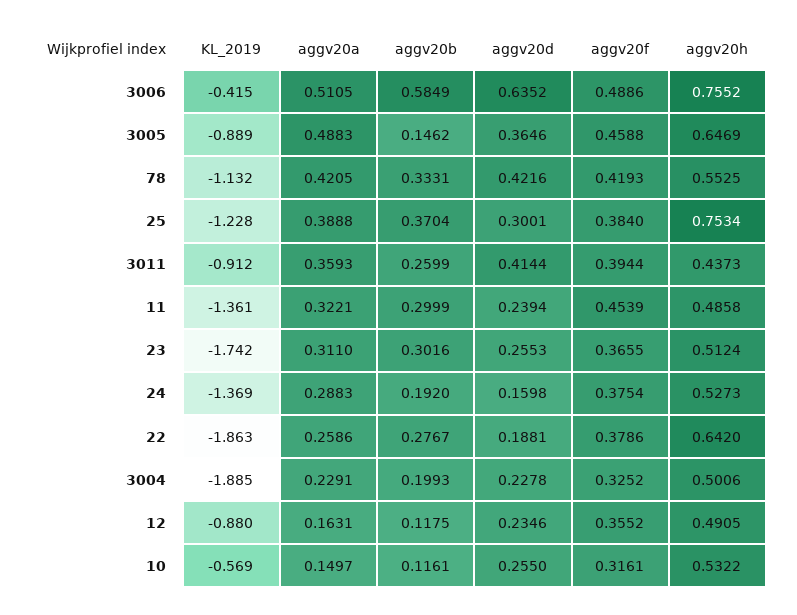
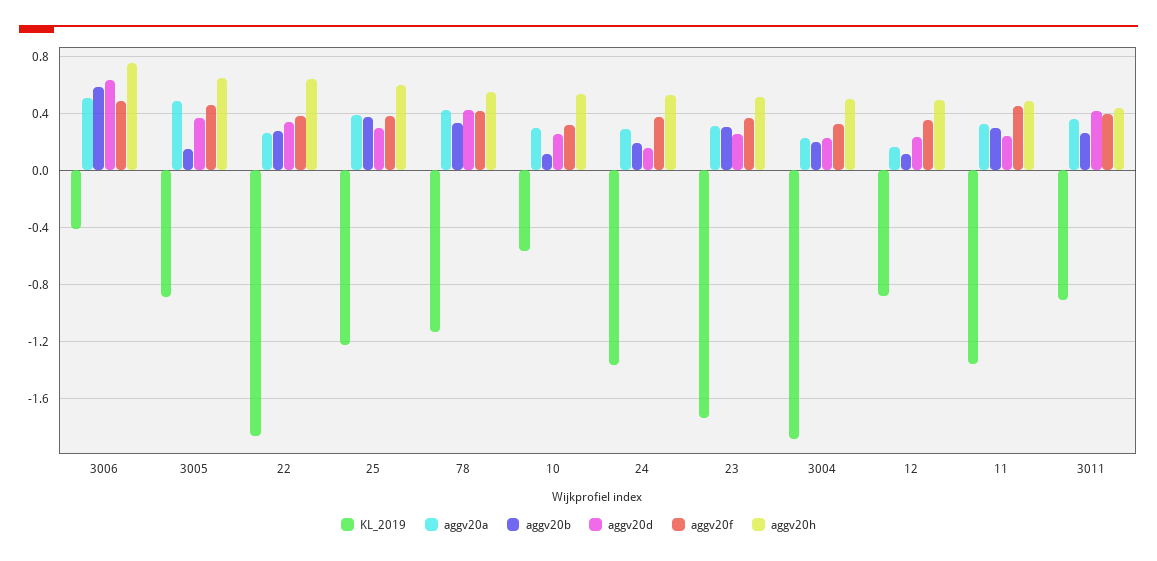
aggv20h, 25: 0.7534 -> 0.6
aggv20d, 22: 0.1881 -> 0.35
aggv20a, 10: 0.1497 -> 0.3

